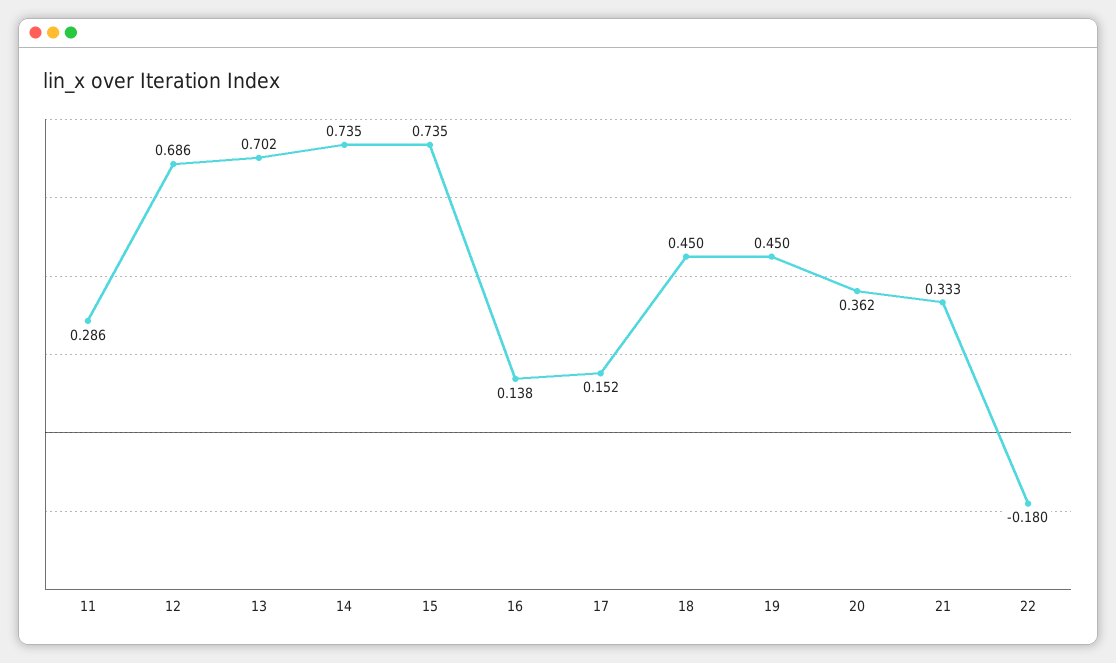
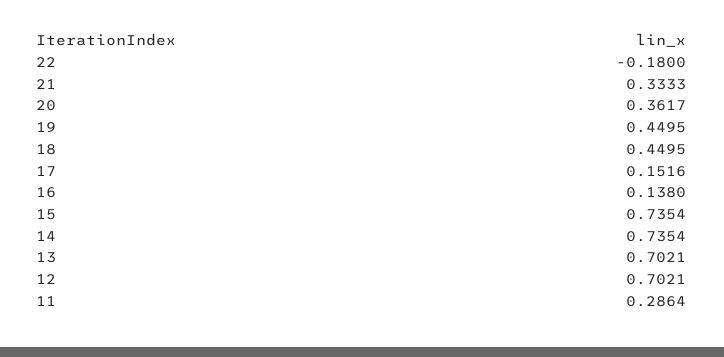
12: 0.686 -> 0.7021

